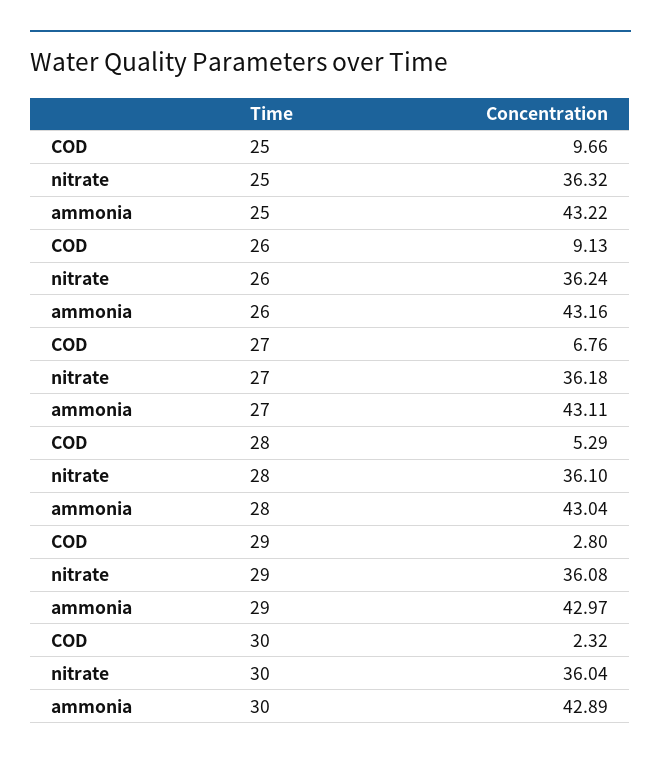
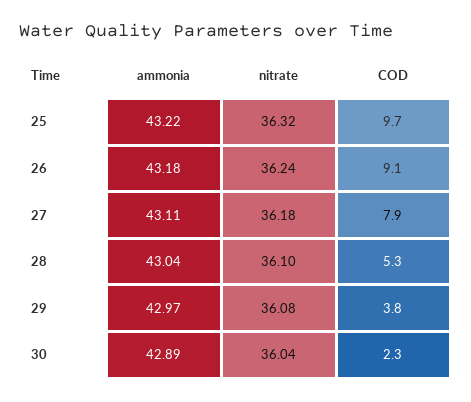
ammonia, 26: 43.16 -> 43.18
COD, 27: 6.76 -> 7.9
COD, 29: 2.8 -> 3.8

